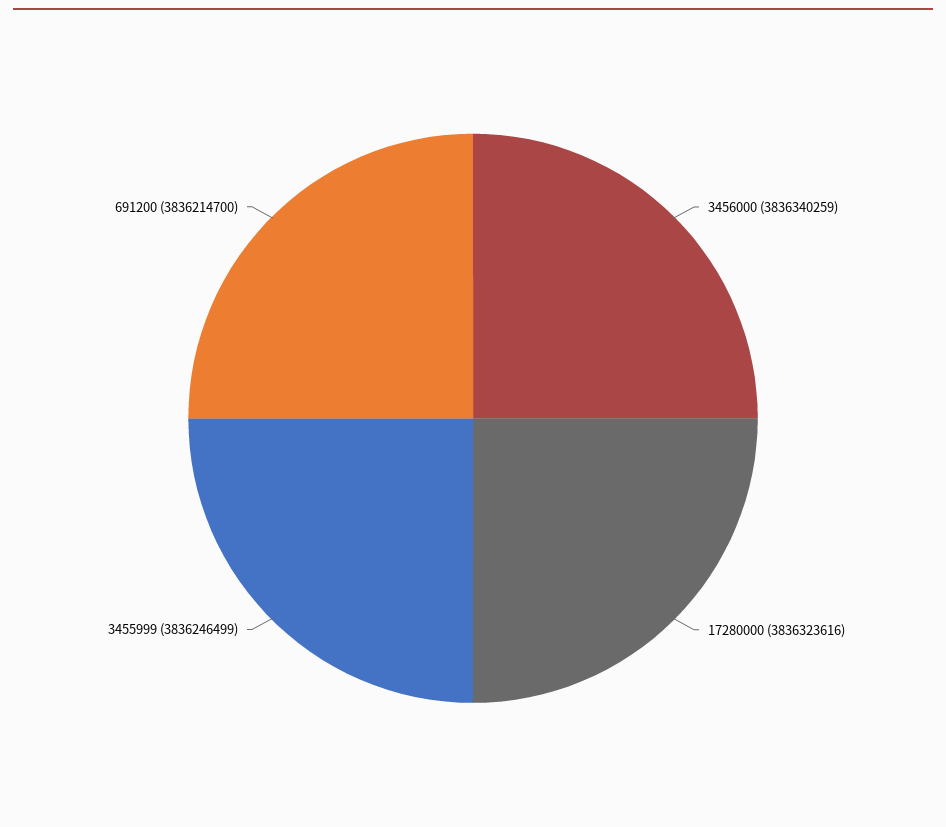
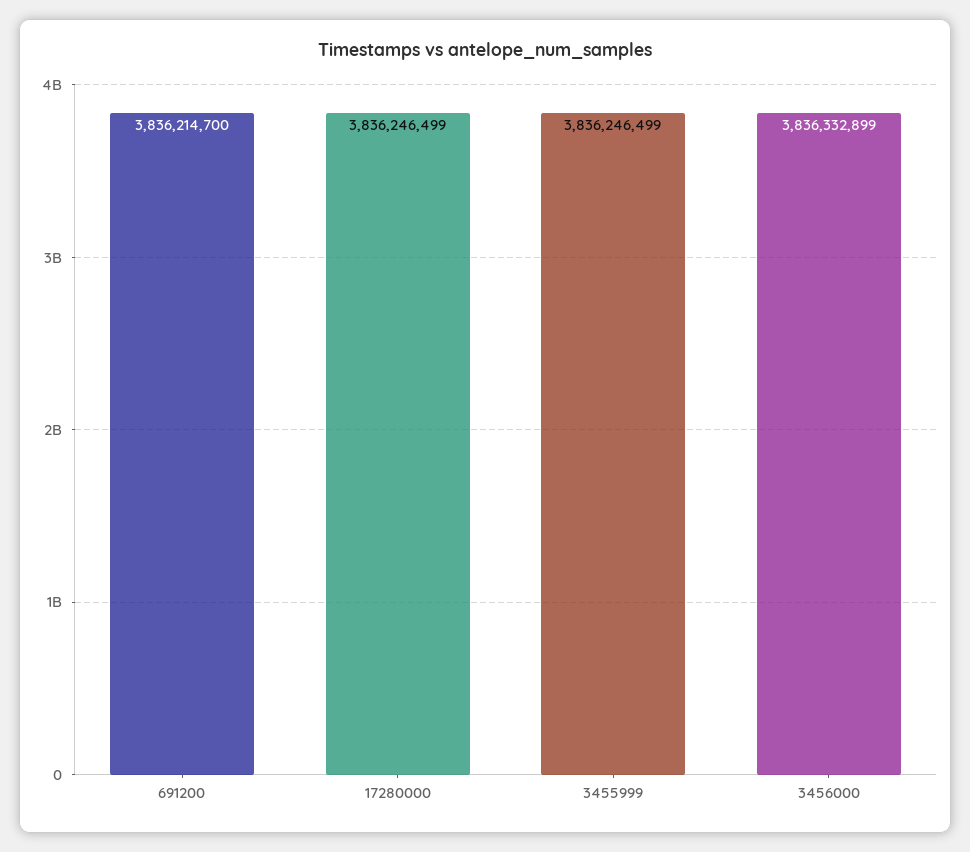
3456000: 3836340259 -> 3836332899
17280000: 3836323616 -> 3836246499

